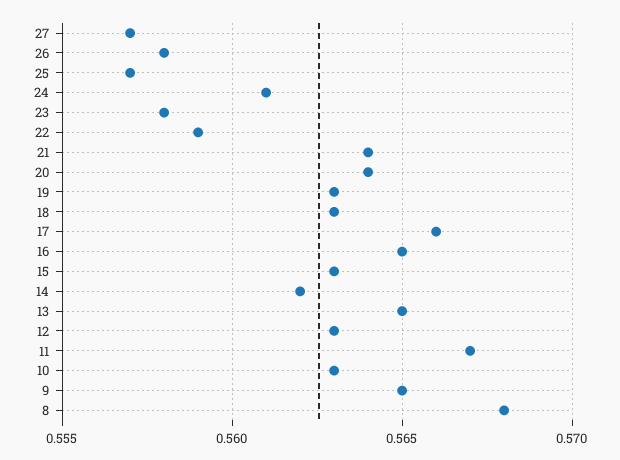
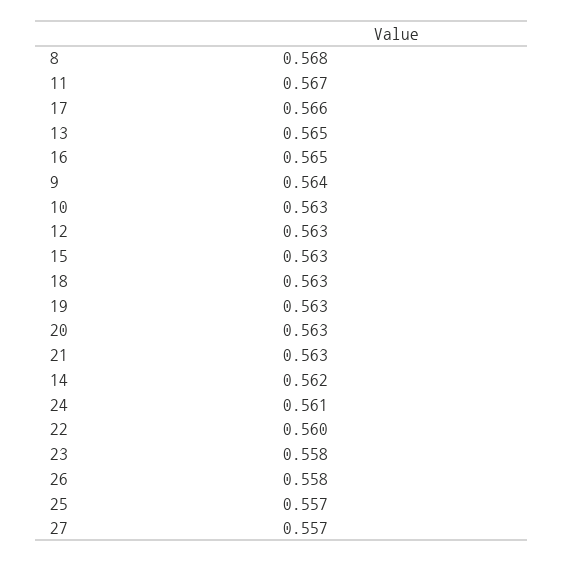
22: 0.559 -> 0.56
21: 0.564 -> 0.563
20: 0.564 -> 0.563
9: 0.565 -> 0.564

